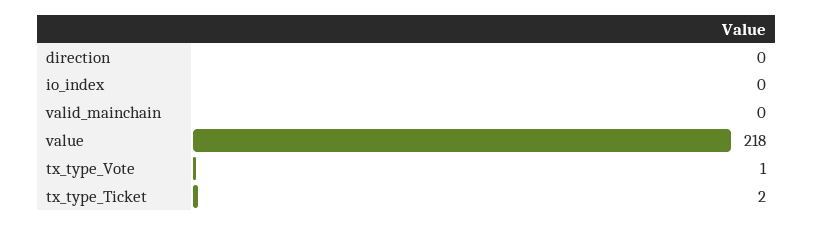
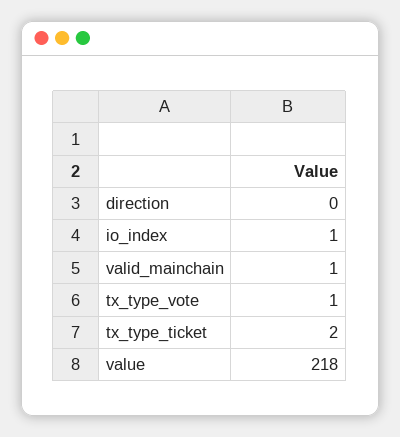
io_index: 0 -> 1
valid_mainchain: 0 -> 1

